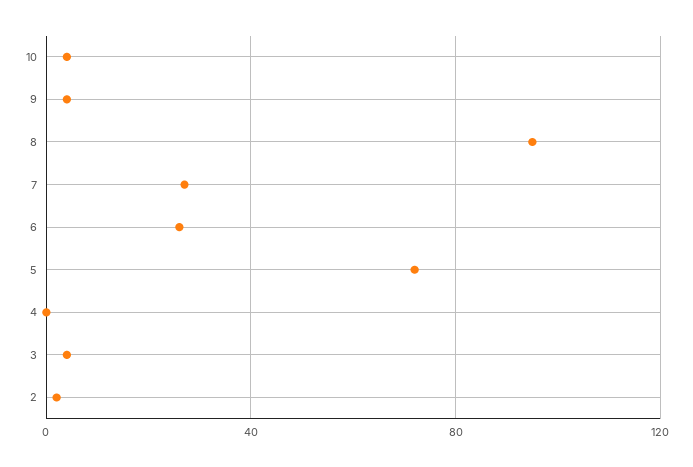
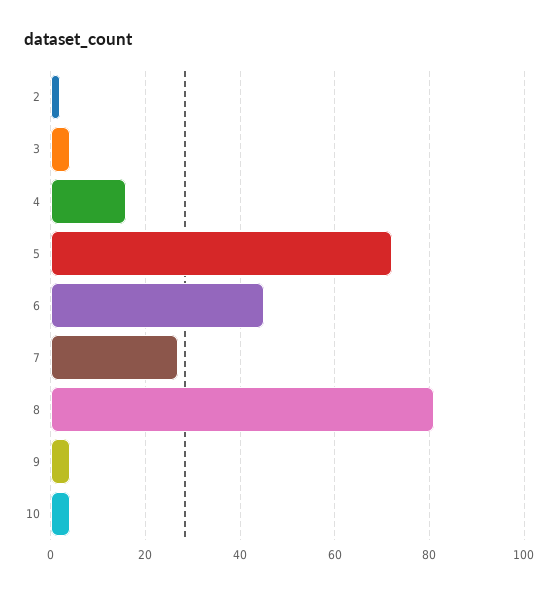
8: 95 -> 80
6: 25 -> 45
4: 0 -> 15

